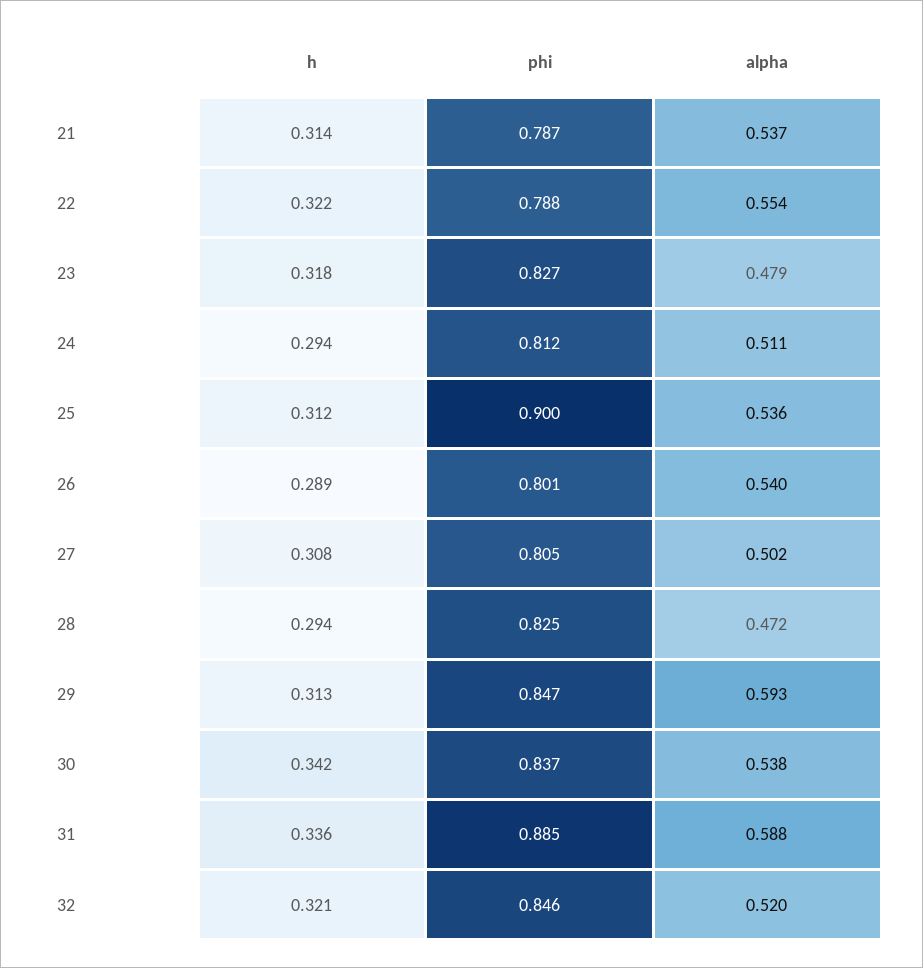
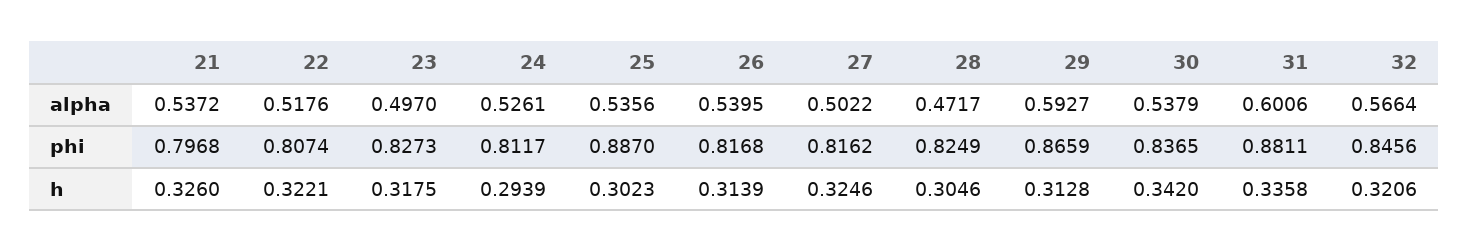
h, 21: 0.314 -> 0.326
phi, 21: 0.787 -> 0.7968
phi, 22: 0.788 -> 0.8074
alpha, 22: 0.554 -> 0.5176
alpha, 23: 0.479 -> 0.497
alpha, 24: 0.511 -> 0.5261
h, 25: 0.312 -> 0.3023
phi, 25: 0.9 -> 0.887
h, 26: 0.289 -> 0.3139
phi, 26: 0.801 -> 0.8168
h, 27: 0.308 -> 0.3246
phi, 27: 0.805 -> 0.8162
h, 28: 0.294 -> 0.3046
phi, 29: 0.847 -> 0.8659
phi, 31: 0.885 -> 0.8811
alpha, 31: 0.588 -> 0.6006
alpha, 32: 0.52 -> 0.5664

